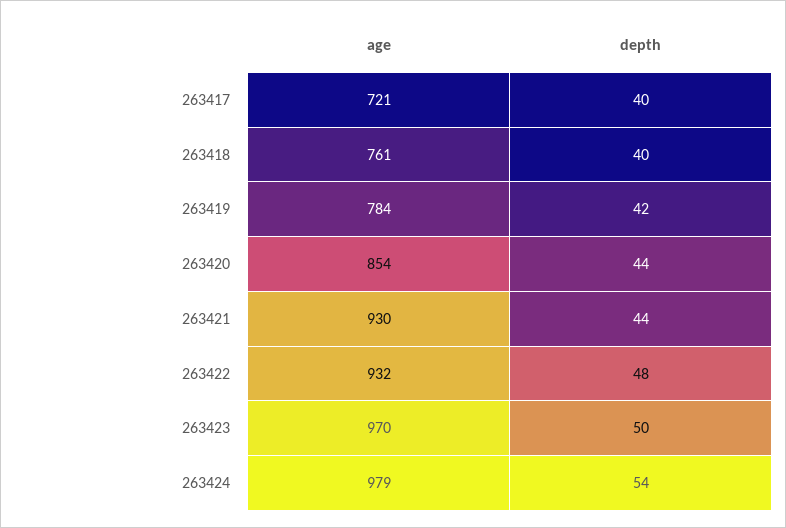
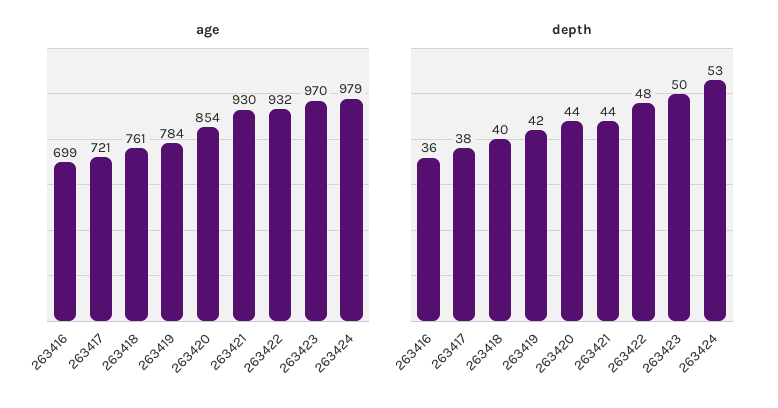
depth, 263417: 40 -> 38
depth, 263424: 54 -> 53
age, 263416: none -> 699
depth, 263416: none -> 36

